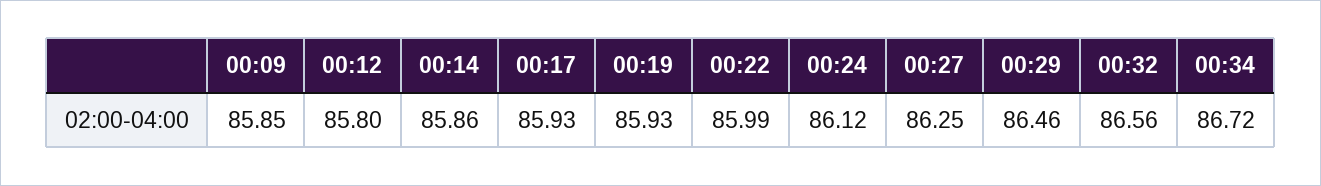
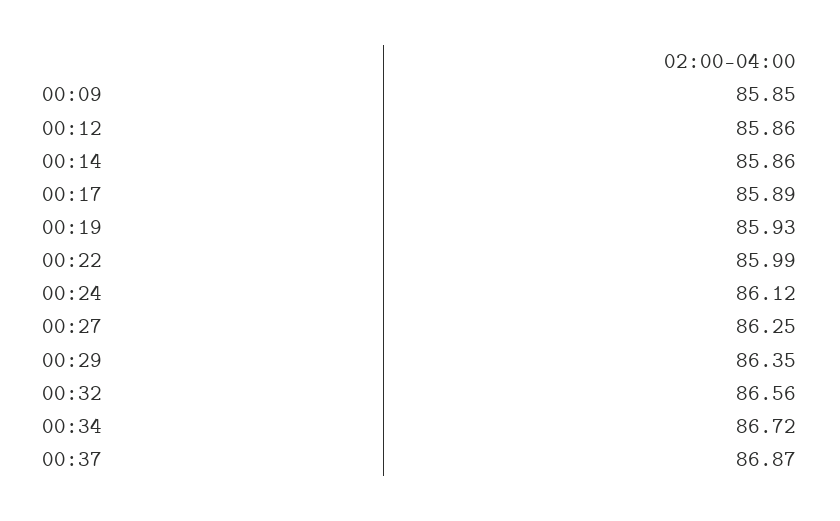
00:12: 85.8 -> 85.86
00:17: 85.93 -> 85.89
00:29: 86.46 -> 86.35
00:37: none -> 86.87

